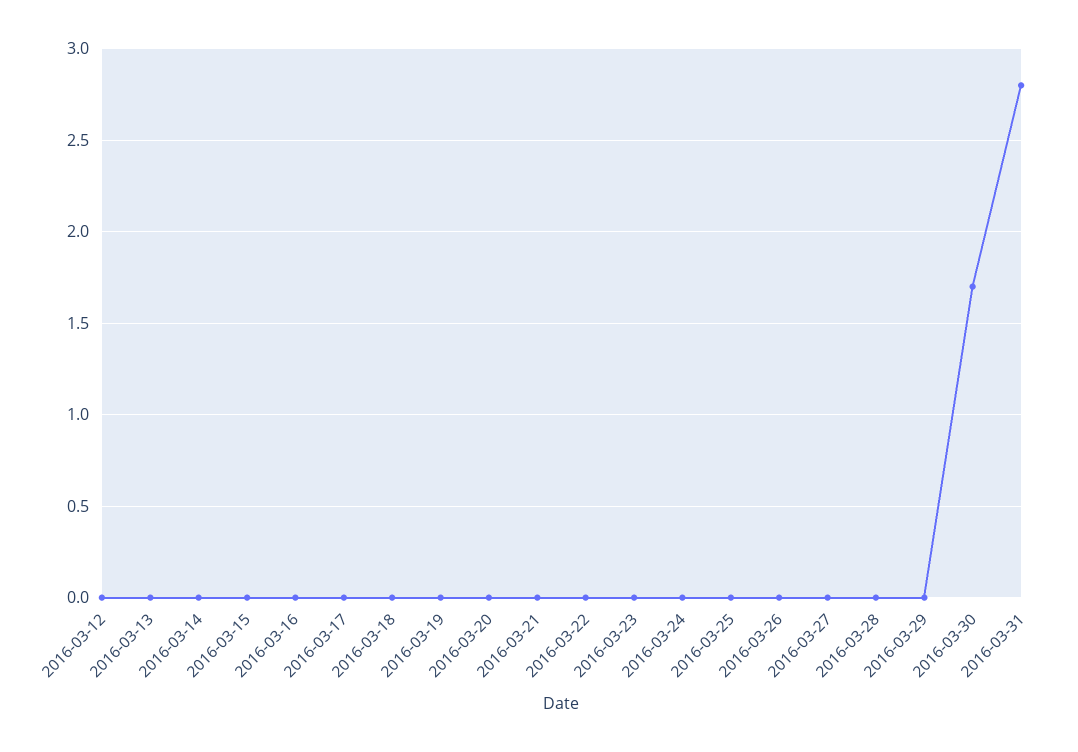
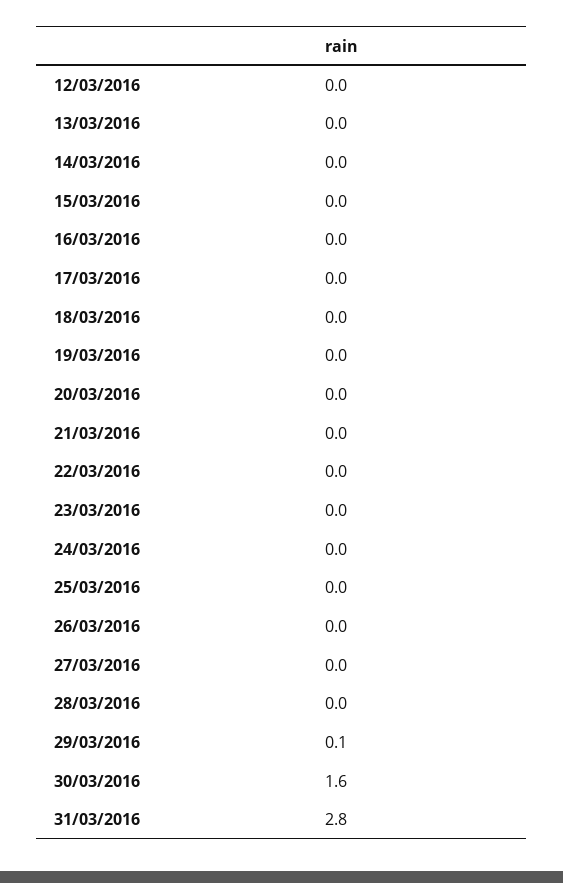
2016-03-29: 0 -> 0.1
2016-03-30: 1.7 -> 1.6

